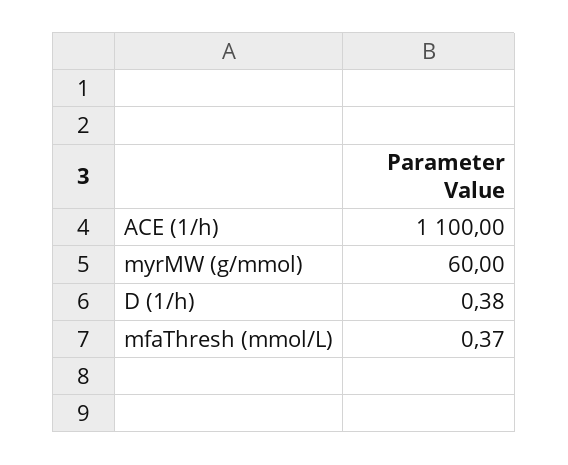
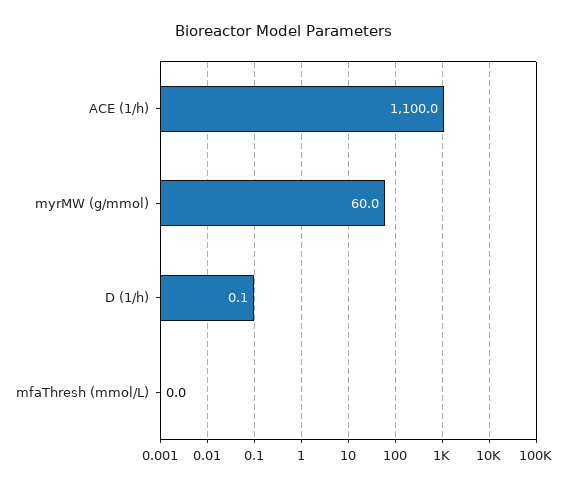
D (1/h): 0.38 -> 0.1
mfaThresh (mmol/L): 0.37 -> 0

